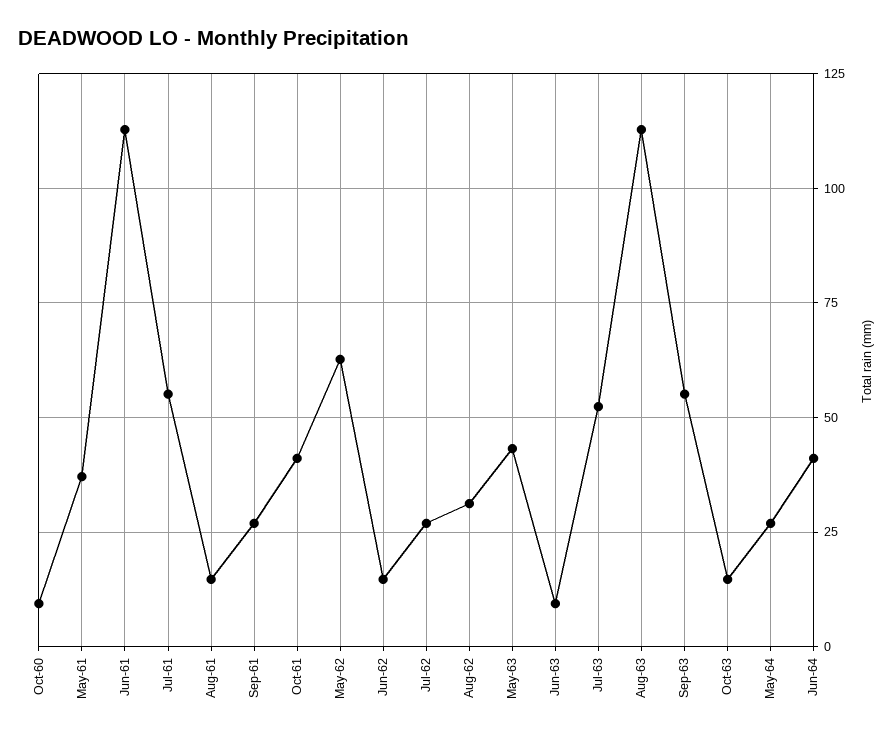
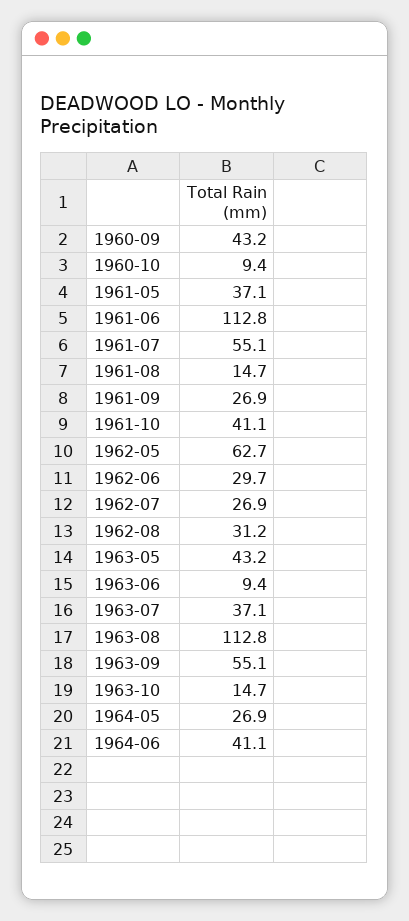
Jun-62: 15 -> 29.7
Jul-63: 52.5 -> 37.1
1960-09: none -> 43.2

